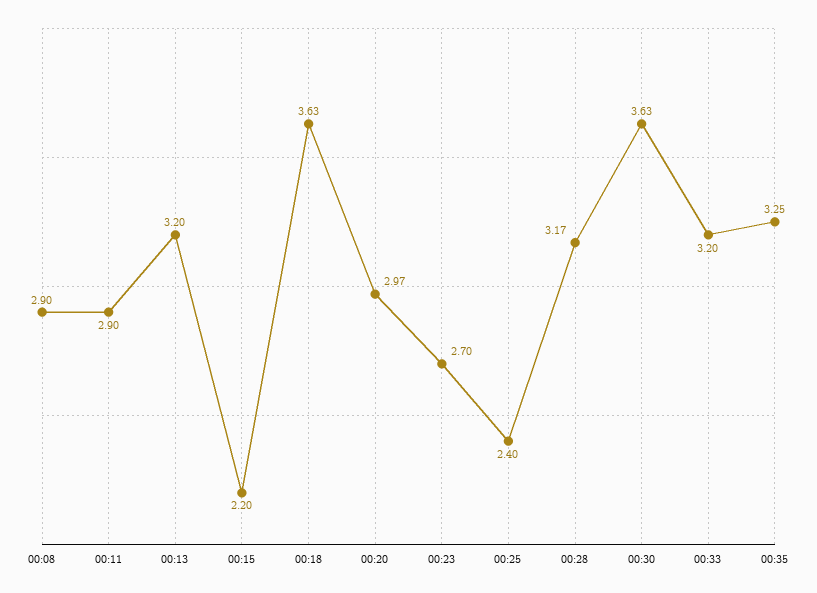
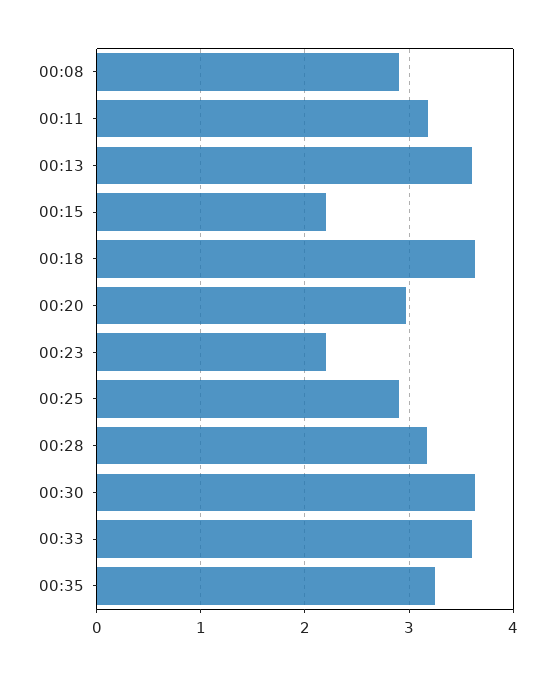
00:11: 2.9 -> 3.2
00:13: 3.2 -> 3.6
00:23: 2.7 -> 2.2
00:25: 2.4 -> 2.9
00:33: 3.2 -> 3.6

